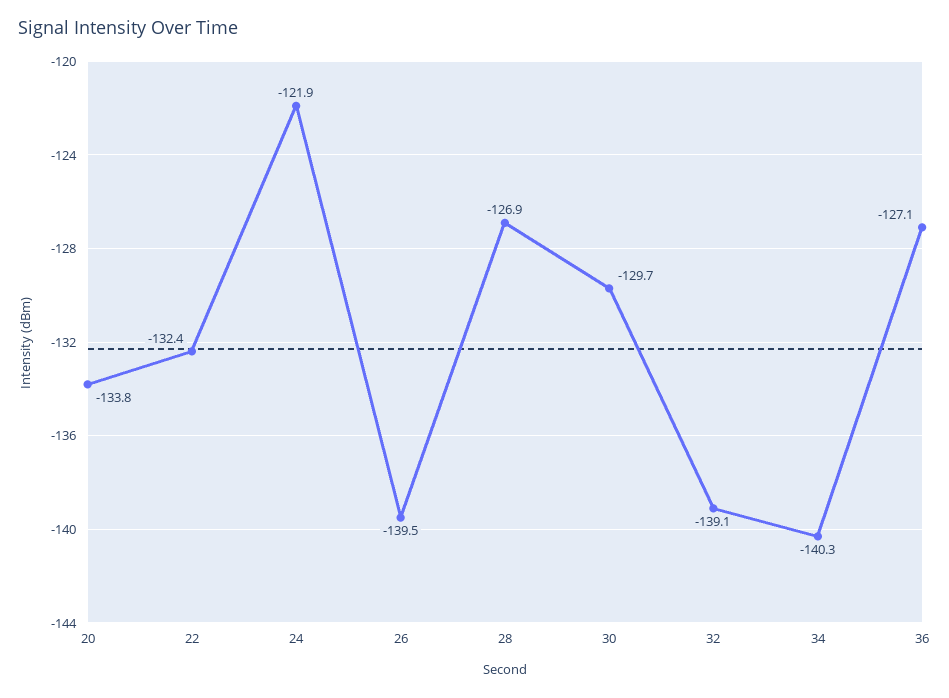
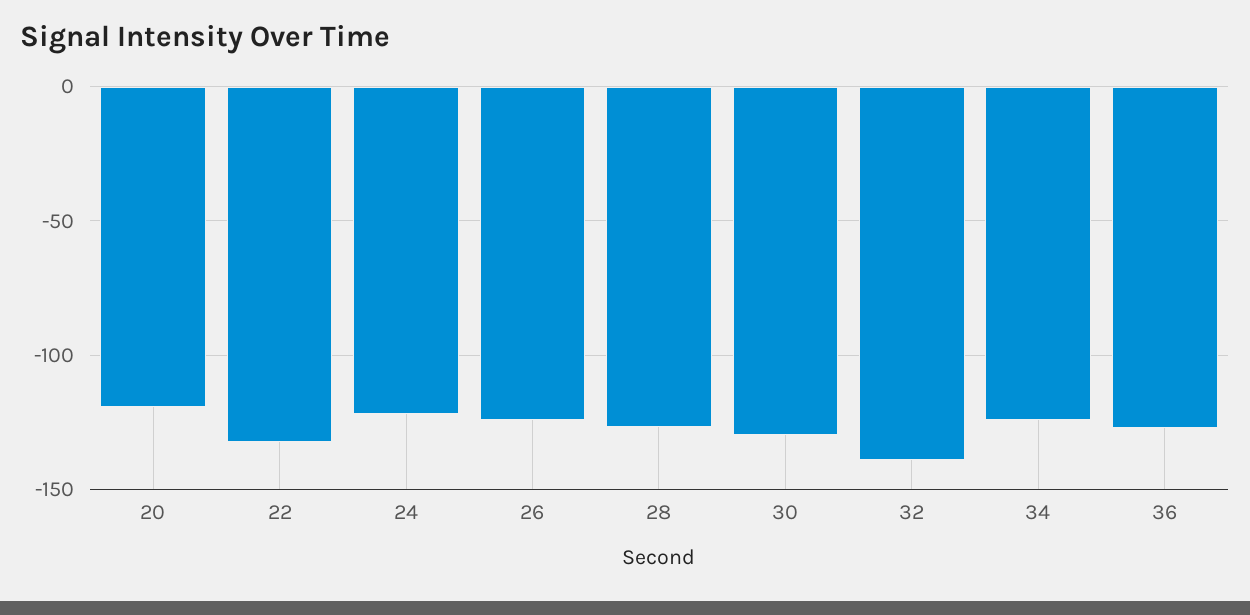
20: -133.8 -> -120
26: -139.5 -> -125
34: -140.3 -> -125

